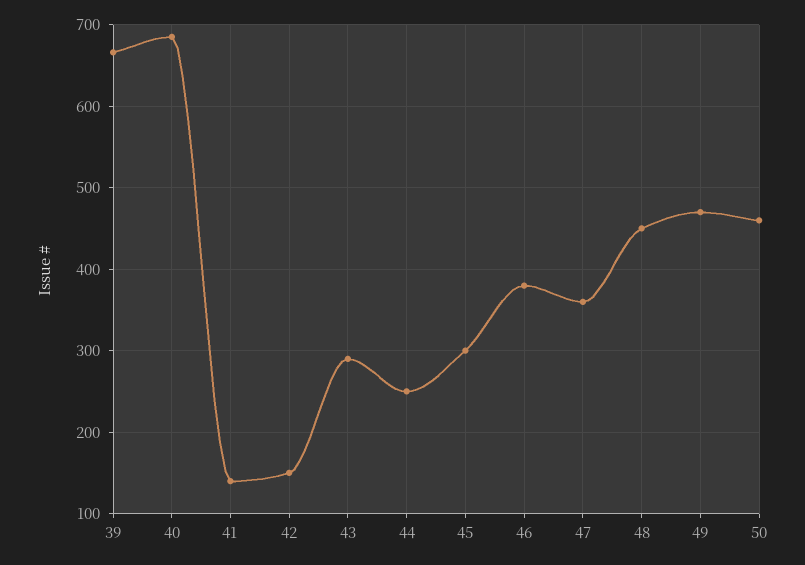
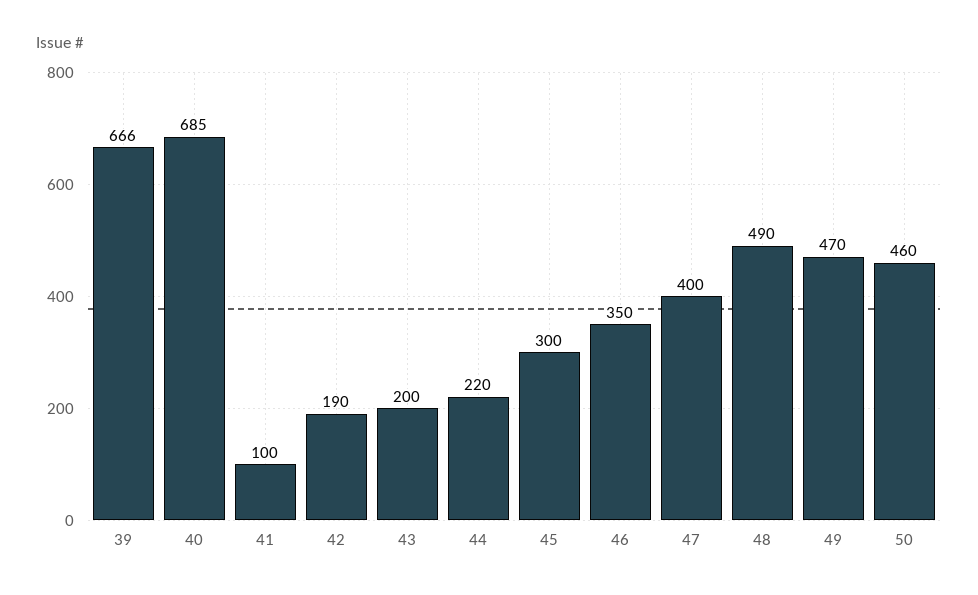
41: 140 -> 100
42: 150 -> 190
43: 290 -> 200
44: 250 -> 220
46: 380 -> 350
47: 360 -> 400
48: 450 -> 490

